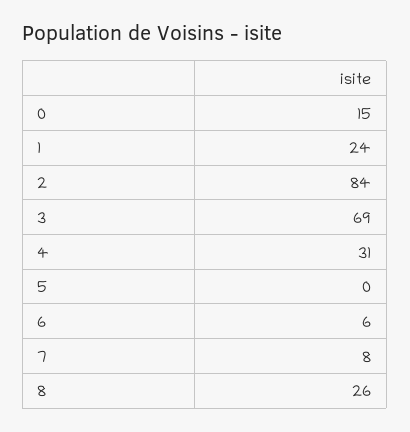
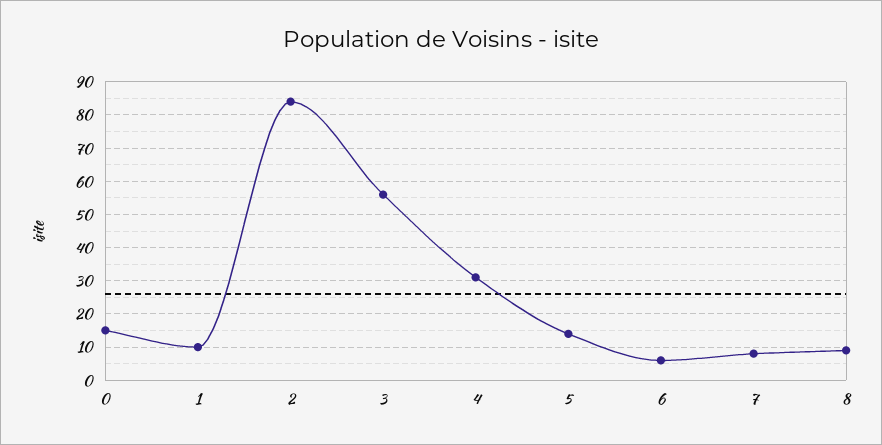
1: 24 -> 10
3: 69 -> 55
5: 0 -> 15
8: 26 -> 10

